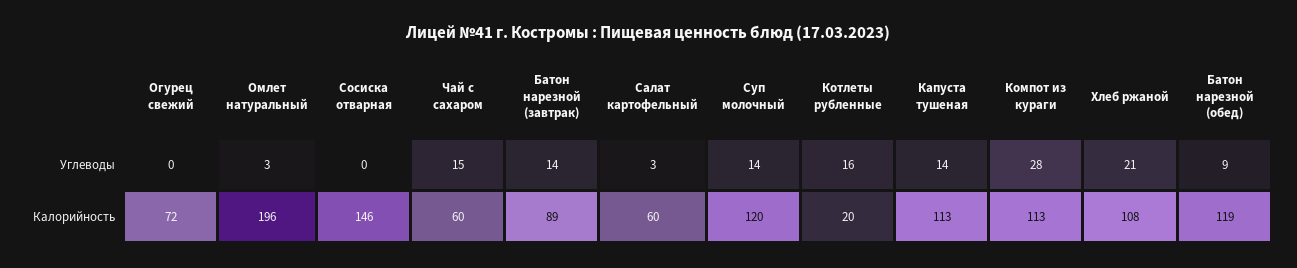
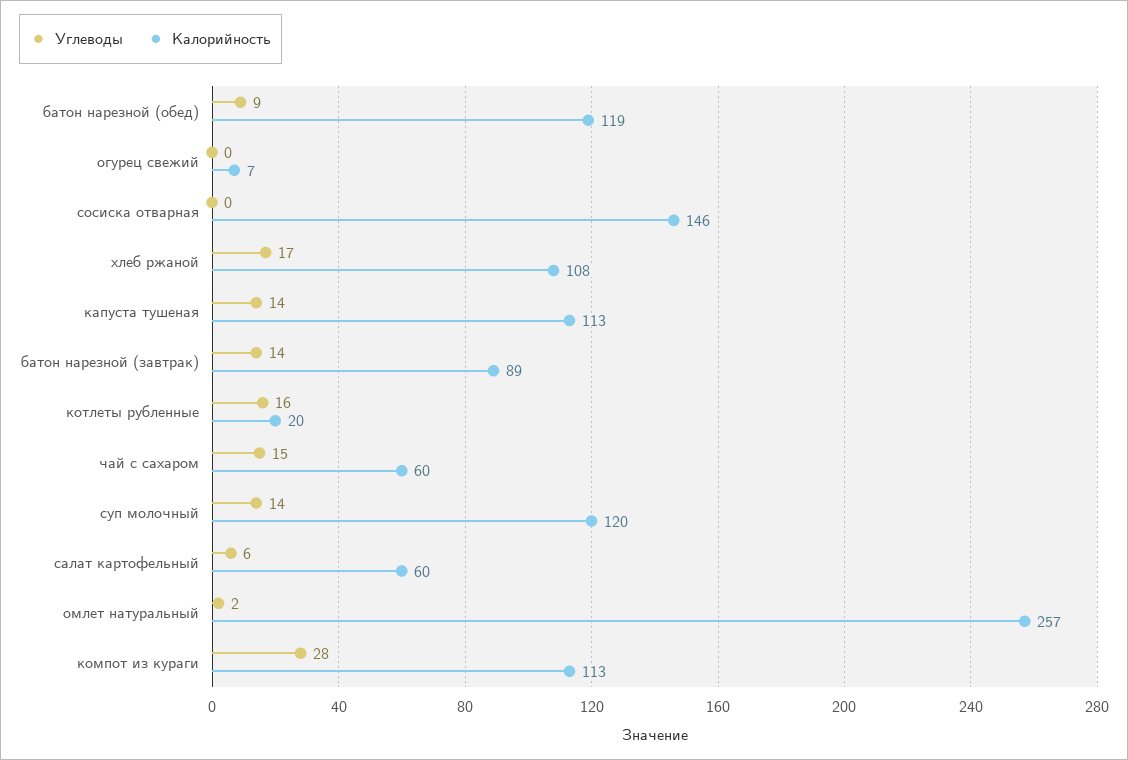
Углеводы, Омлет натуральный: 3 -> 2
Углеводы, Салат картофельный: 3 -> 6
Углеводы, Хлеб ржаной: 21 -> 17
Калорийность, Огурец свежий: 72 -> 7
Калорийность, Омлет натуральный: 196 -> 257

